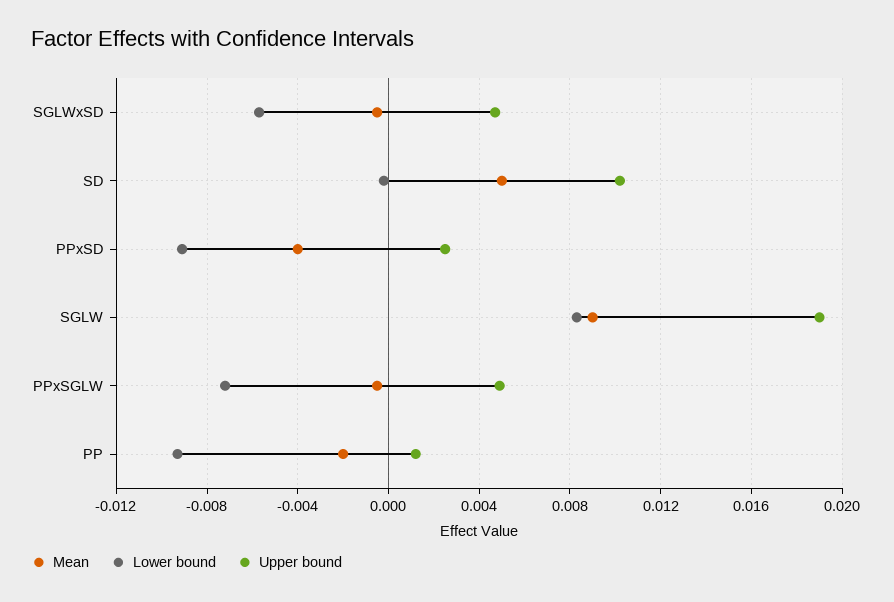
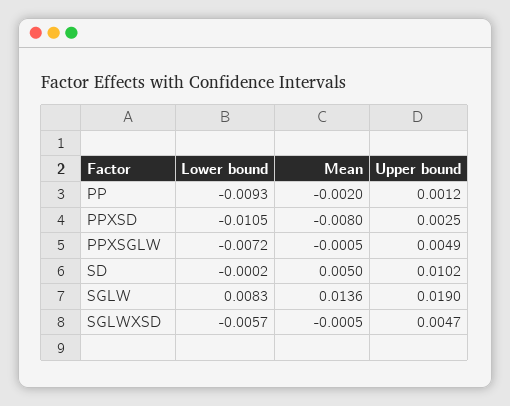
Mean, PPxSD: -0.004 -> -0.008
Lower bound, PPxSD: -0.009 -> -0.0105
Mean, SGLW: 0.009 -> 0.0136

